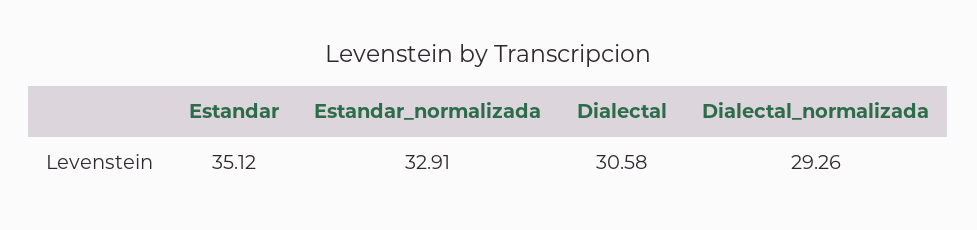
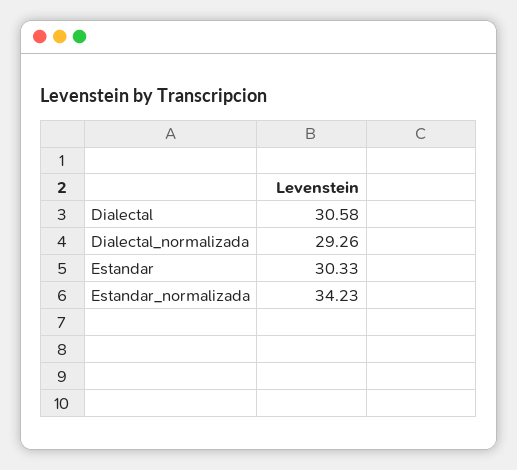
Estandar: 35.12 -> 30.33
Estandar_normalizada: 32.91 -> 34.23

